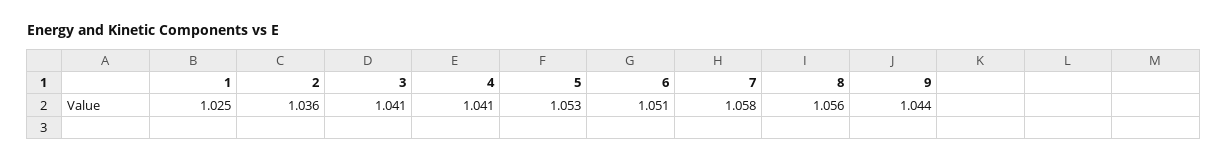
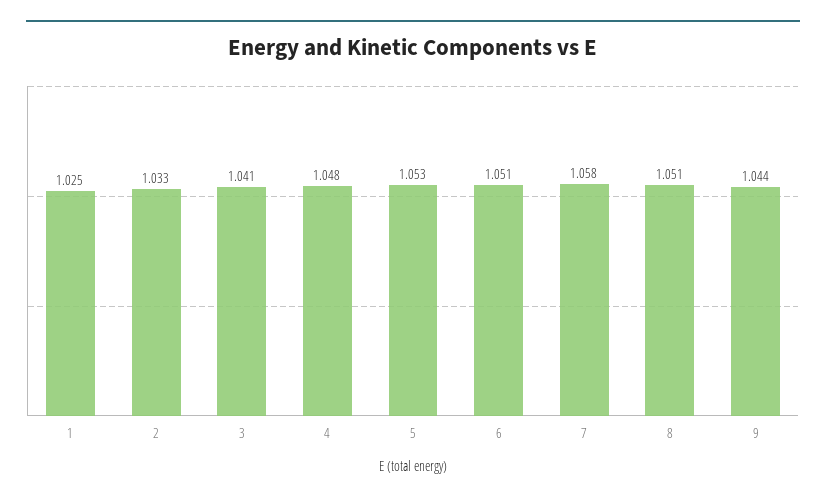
2: 1.036 -> 1.033
4: 1.041 -> 1.048
8: 1.056 -> 1.051

